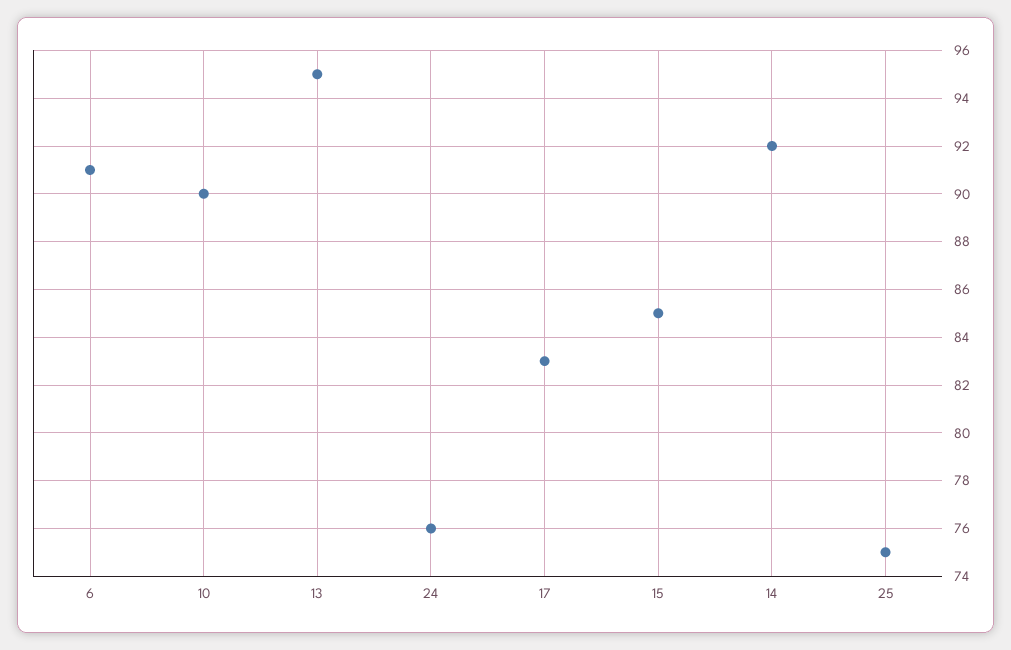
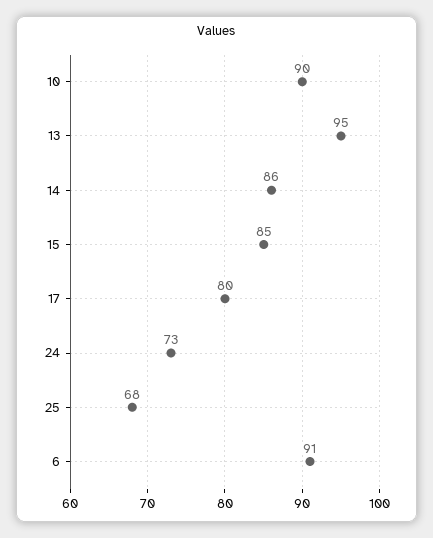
24: 76 -> 73
17: 83 -> 80
14: 92 -> 86
25: 75 -> 68

